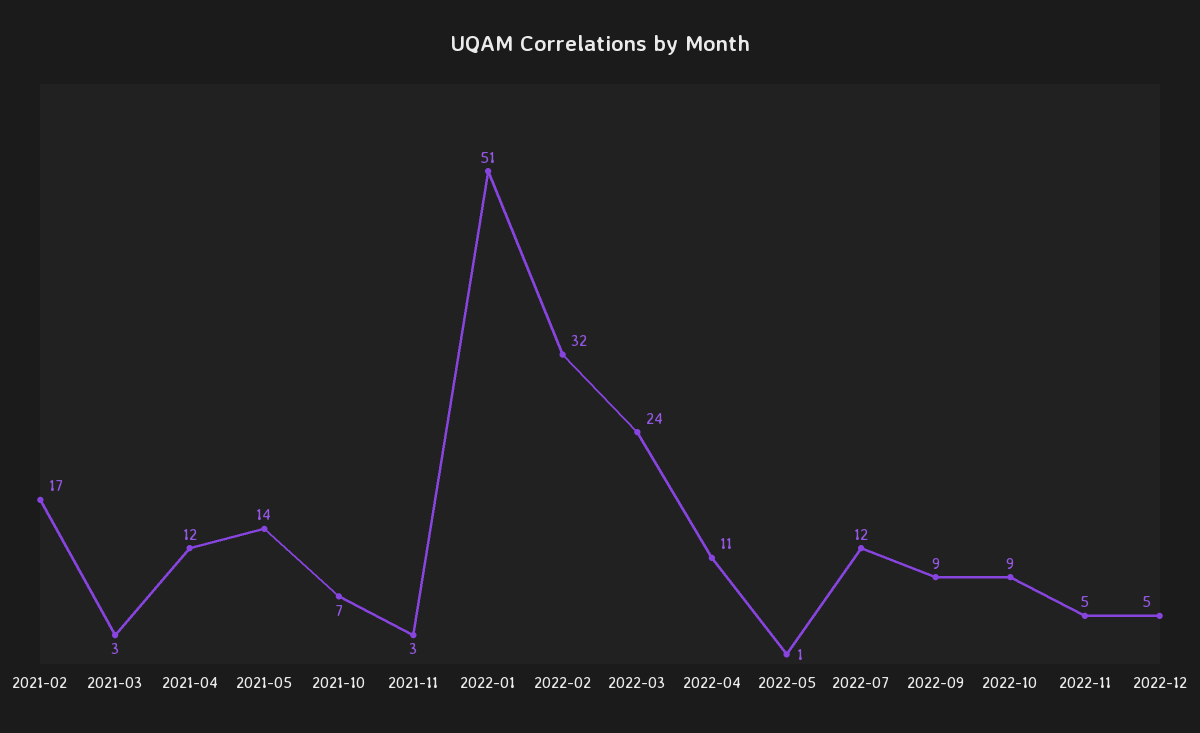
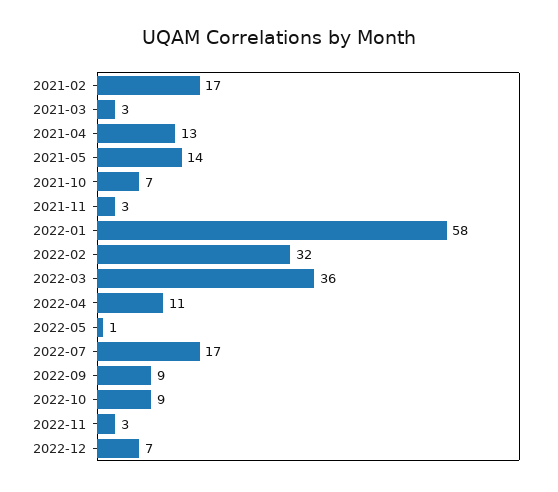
2021-04: 12 -> 13
2022-01: 51 -> 58
2022-03: 24 -> 36
2022-07: 12 -> 17
2022-11: 5 -> 3
2022-12: 5 -> 7

